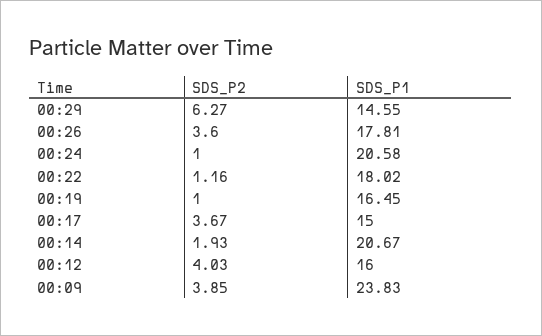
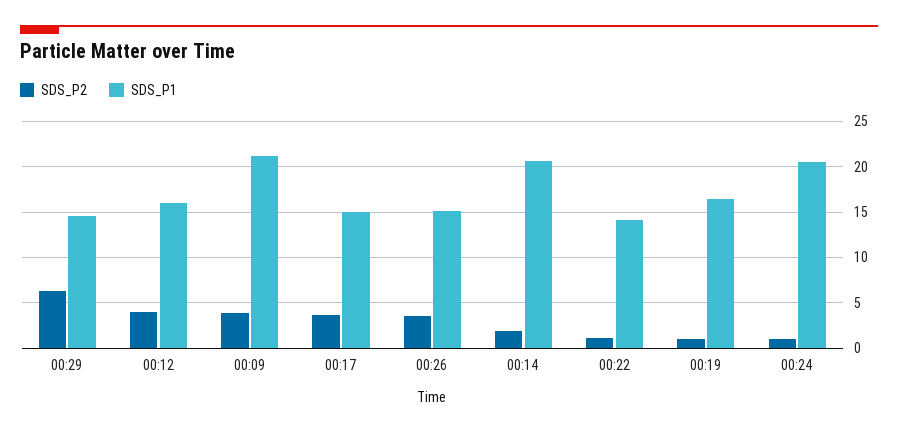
SDS_P1, 00:26: 17.81 -> 15
SDS_P1, 00:22: 18.02 -> 14
SDS_P1, 00:09: 23.83 -> 21

